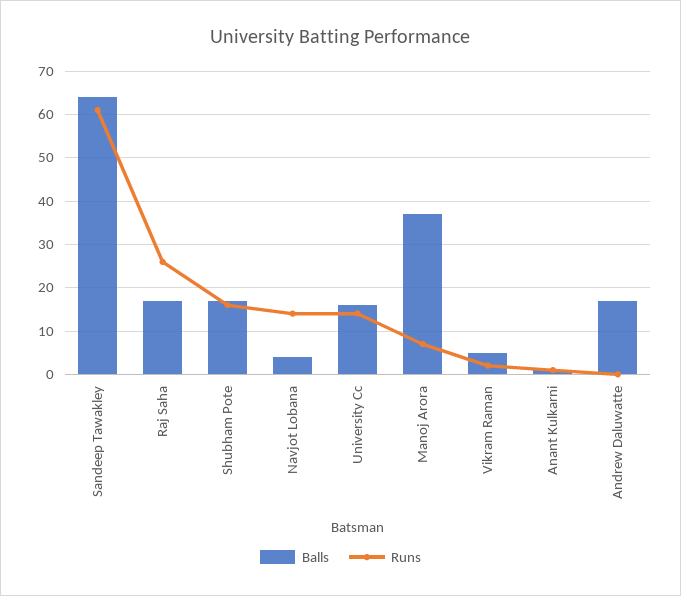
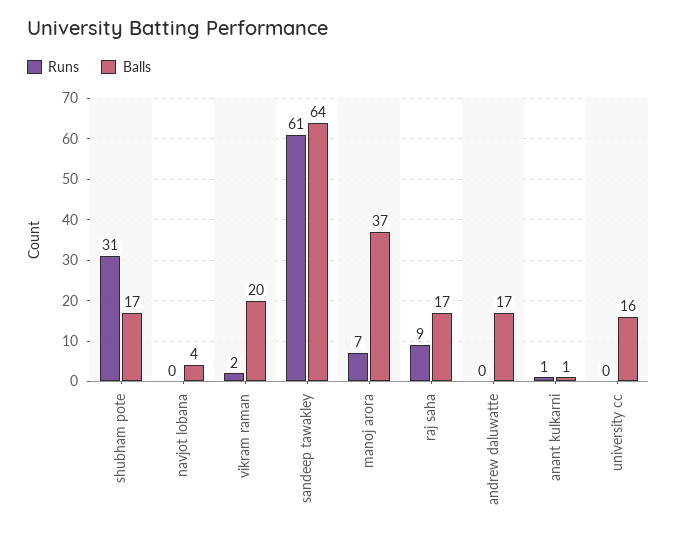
Runs, Raj Saha: 25 -> 9
Runs, Shubham Pote: 15 -> 31
Runs, Navjot Lobana: 15 -> 0
Runs, University Cc: 15 -> 0
Balls, Vikram Raman: 5 -> 20

